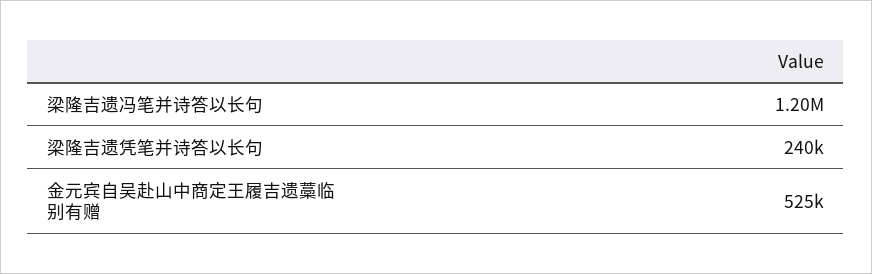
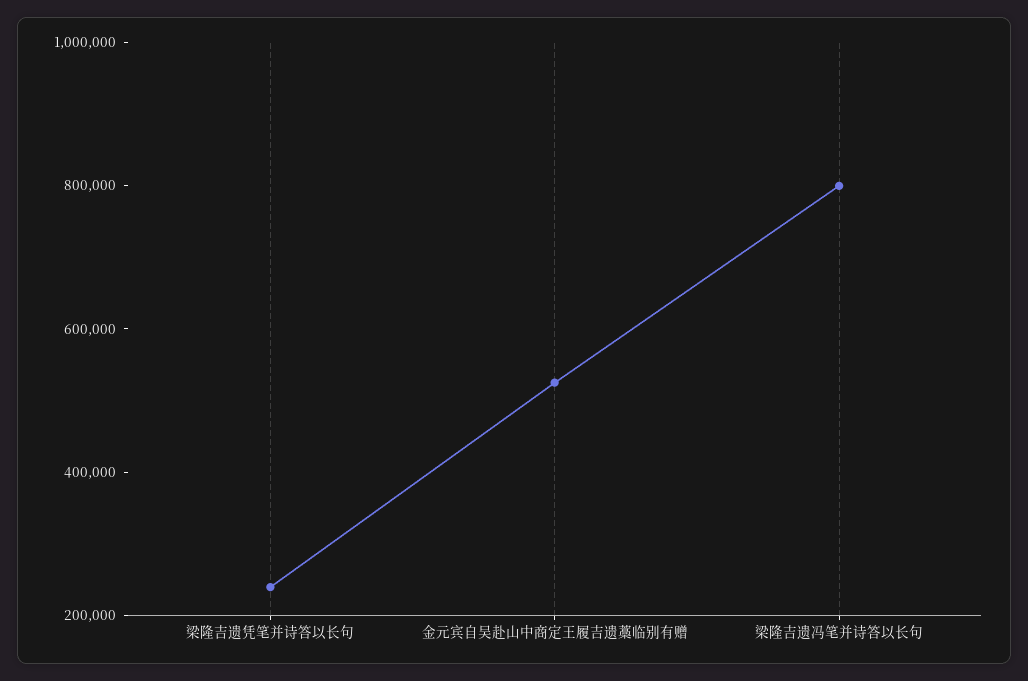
梁隆吉遗冯笔并诗答以长句: 1200000 -> 800000

